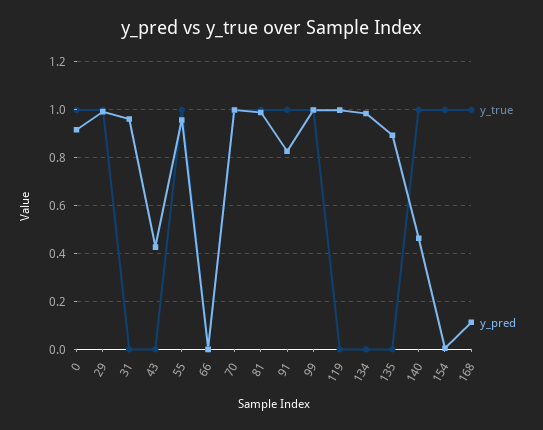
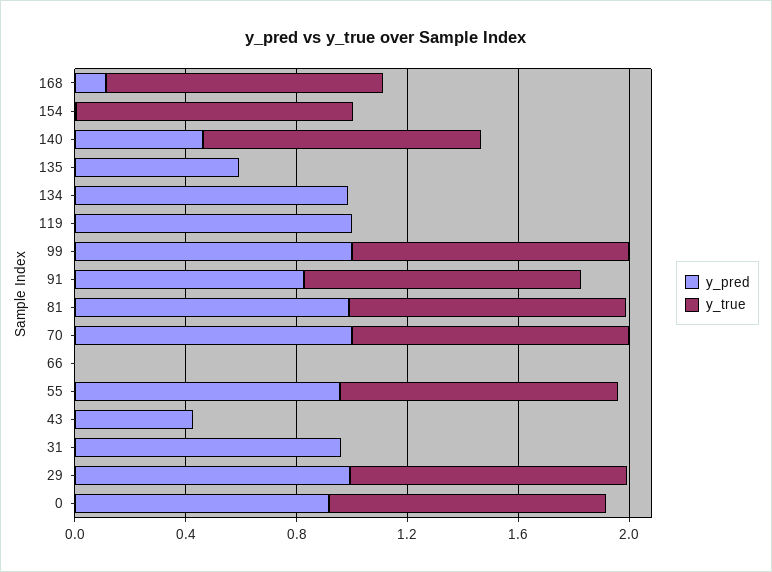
y_pred, 135: 0.9 -> 0.6

